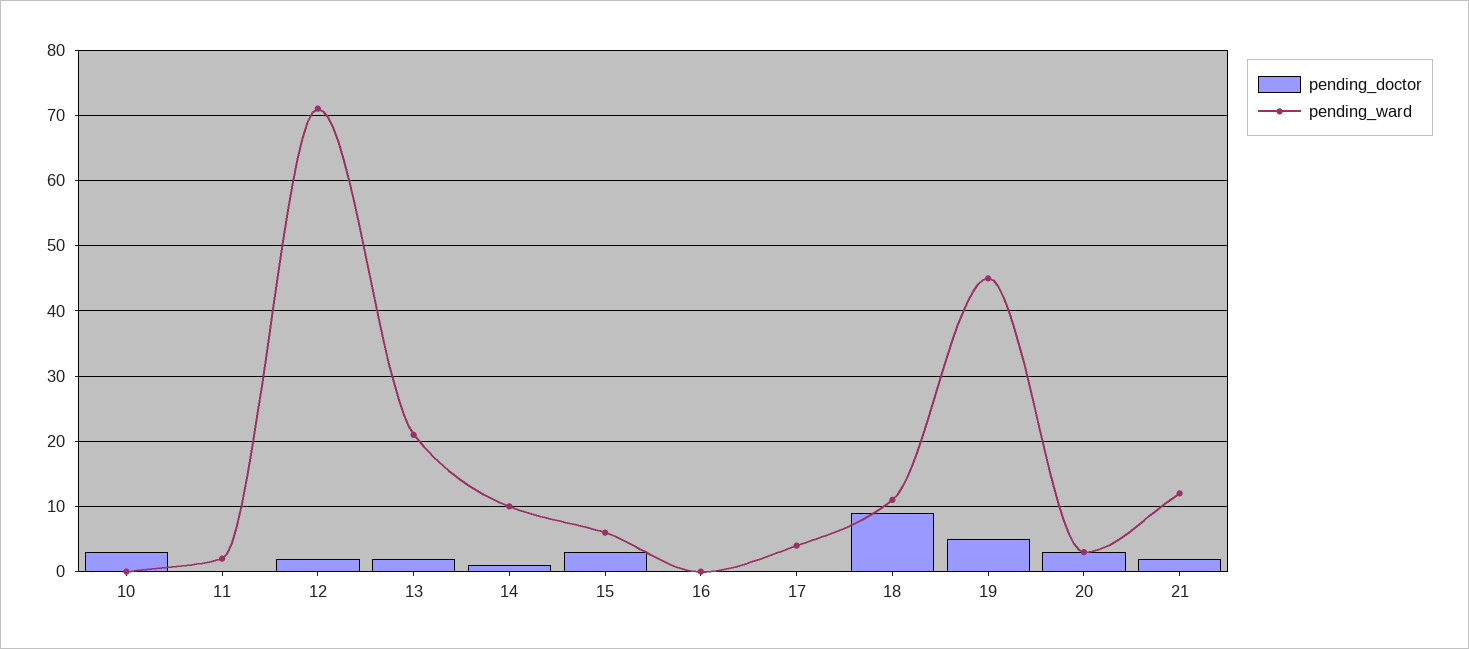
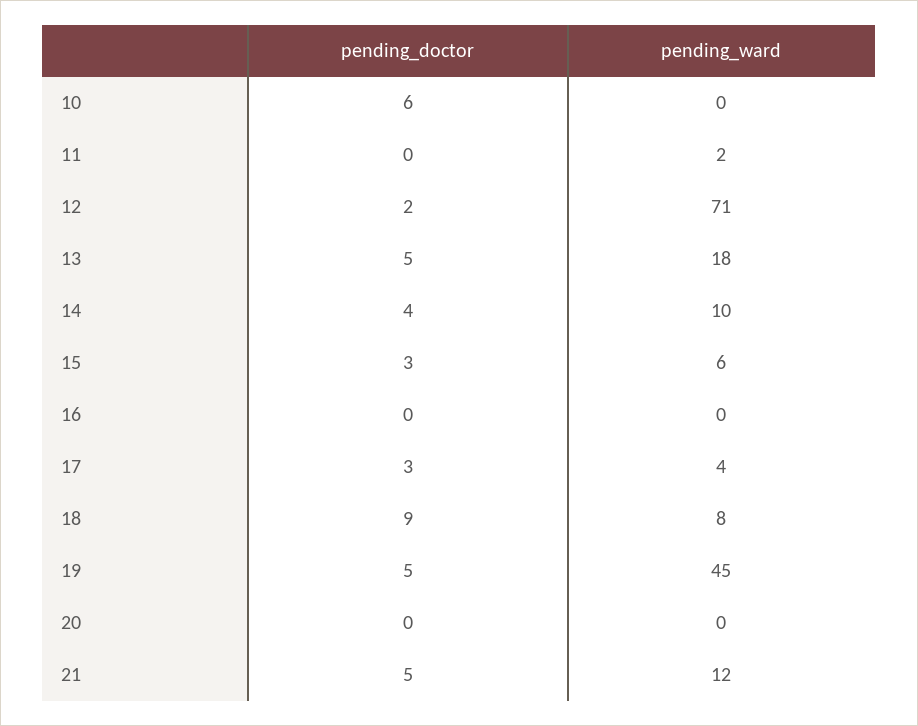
pending_doctor, 10: 3 -> 6
pending_doctor, 13: 2 -> 5
pending_ward, 13: 21 -> 18
pending_doctor, 14: 1 -> 4
pending_doctor, 17: 0 -> 3
pending_ward, 18: 11 -> 8
pending_doctor, 20: 3 -> 0
pending_ward, 20: 3 -> 0
pending_doctor, 21: 2 -> 5

